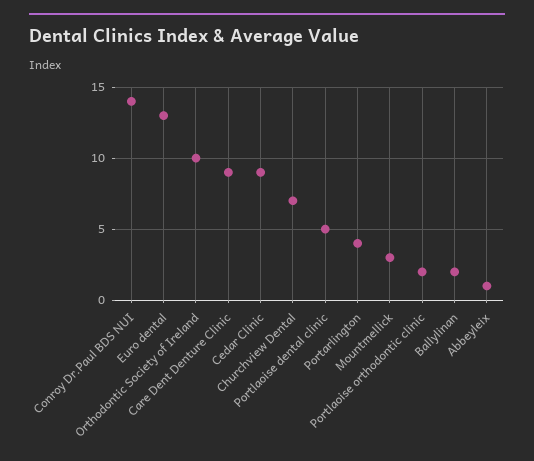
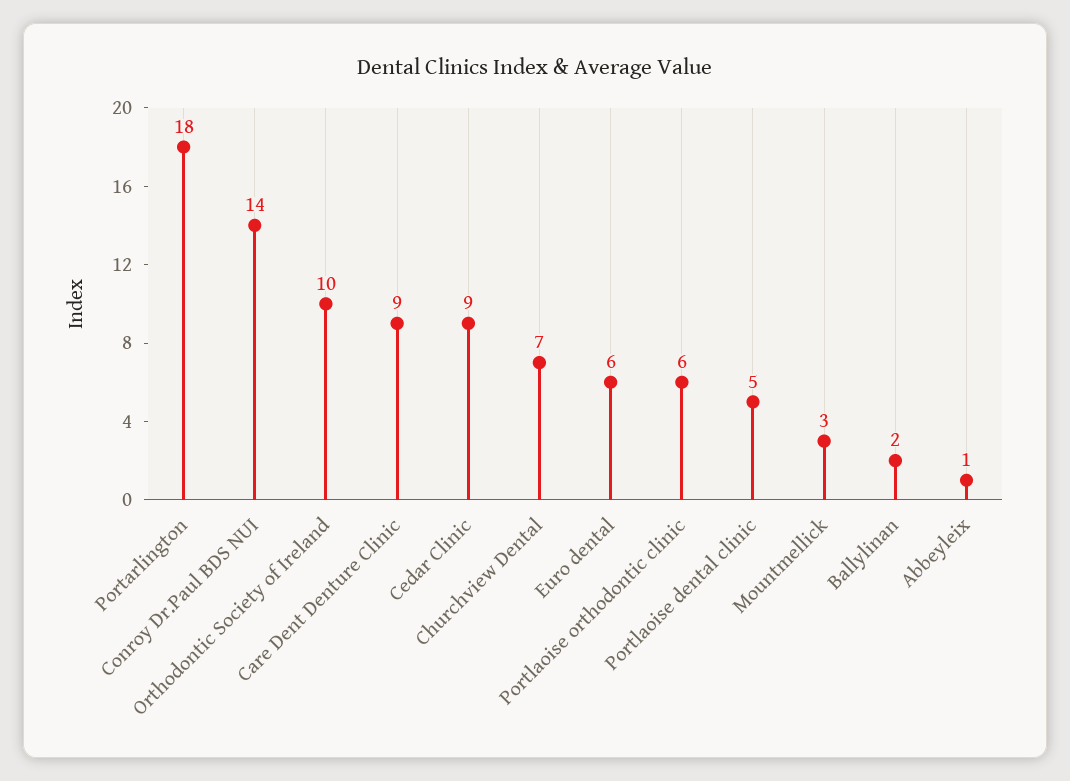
Euro dental: 13 -> 6
Portarlington: 4 -> 18
Portlaoise orthodontic clinic: 2 -> 6

